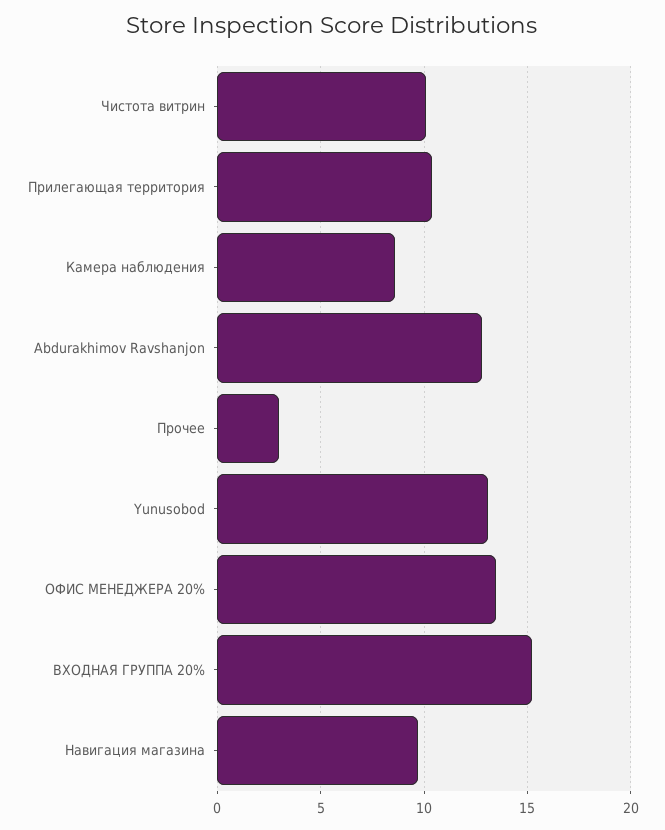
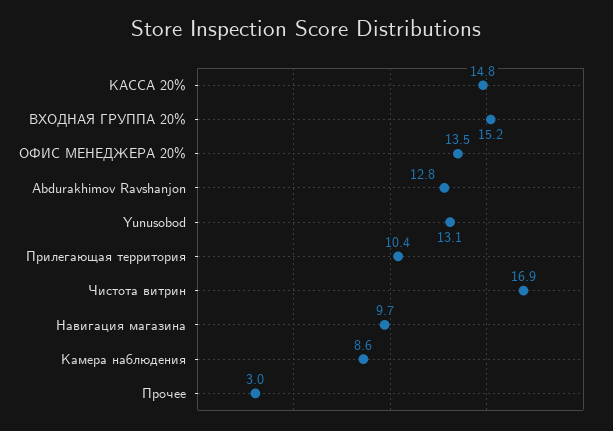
Чистота витрин: 10 -> 16.9
КАССА 20%: none -> 14.8

